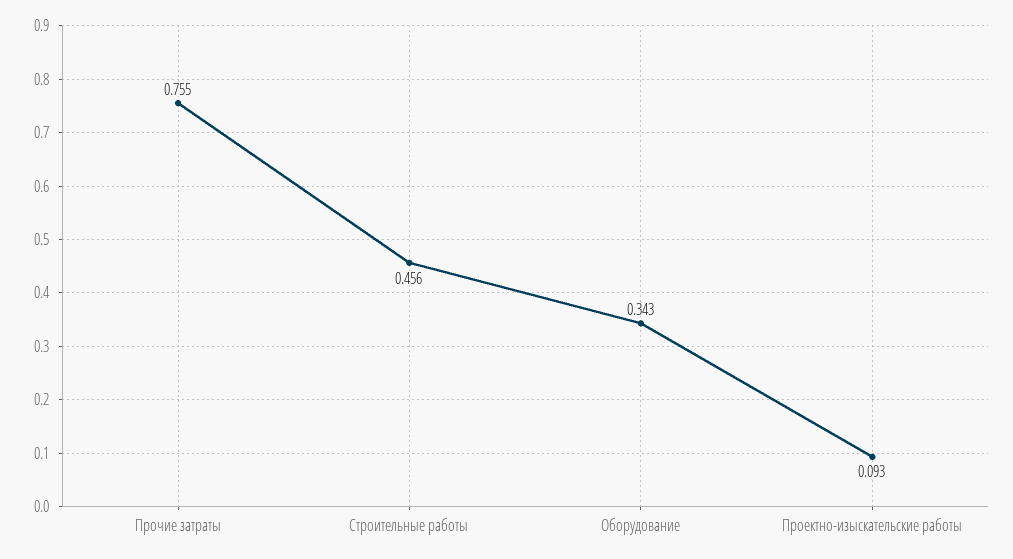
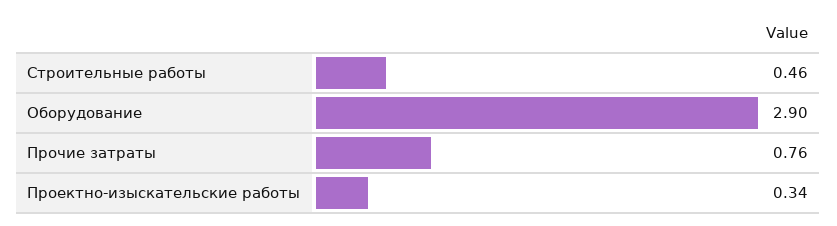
Оборудование: 0.343 -> 2.9
Проектно-изыскательские работы: 0.093 -> 0.34

